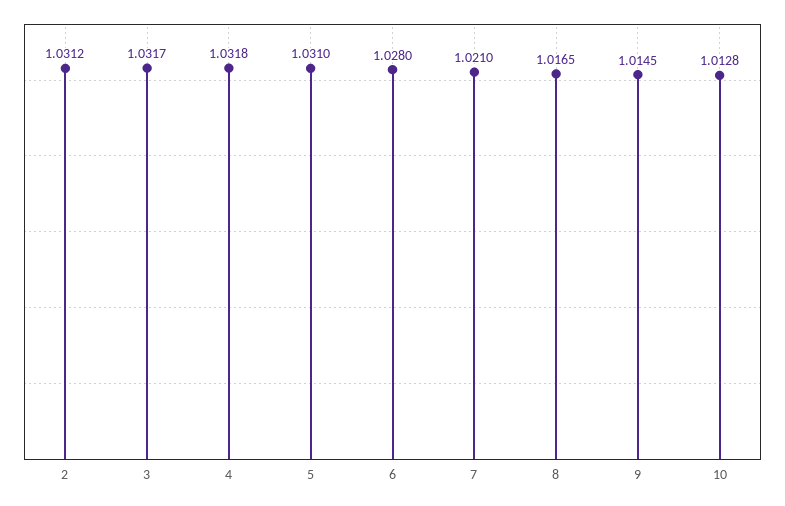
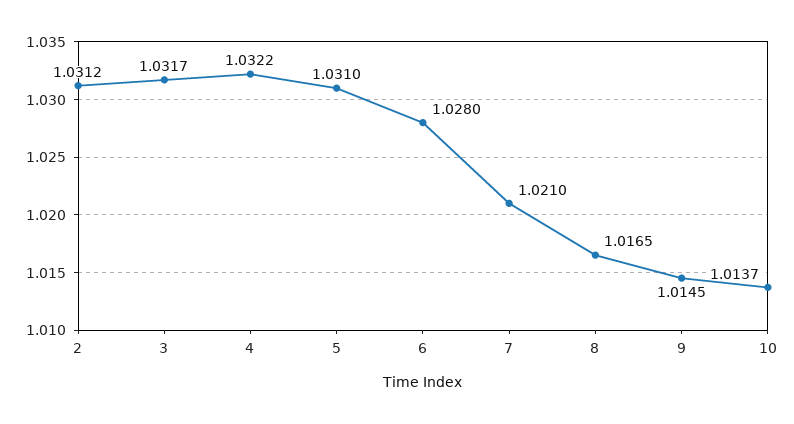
4: 1.0318 -> 1.0322
10: 1.0128 -> 1.0137

